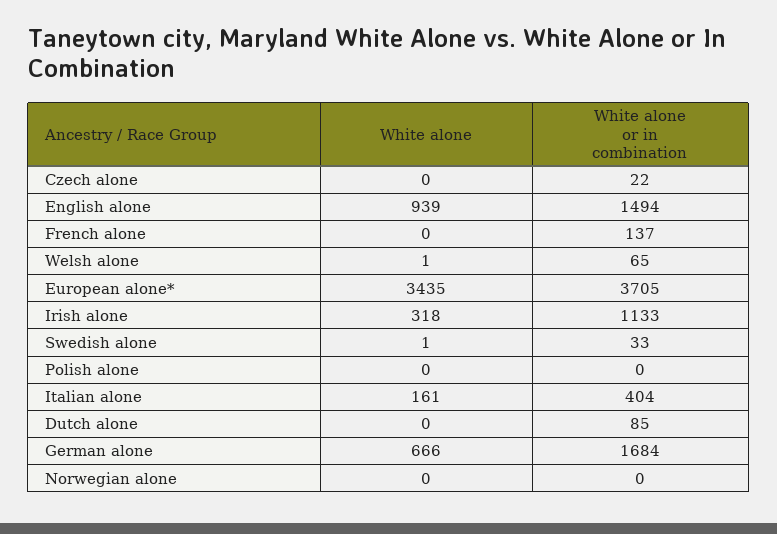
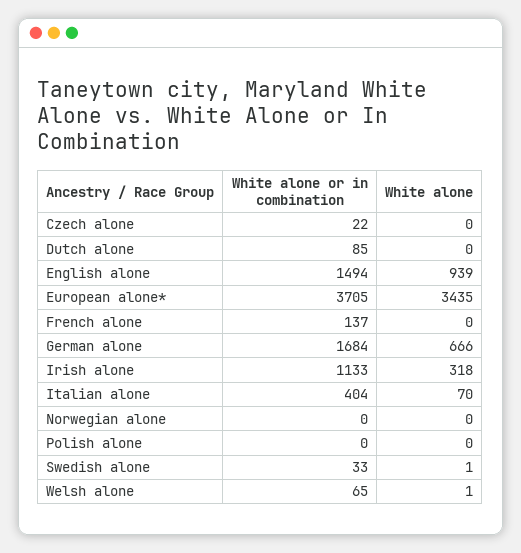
White alone, Italian alone: 161 -> 70

